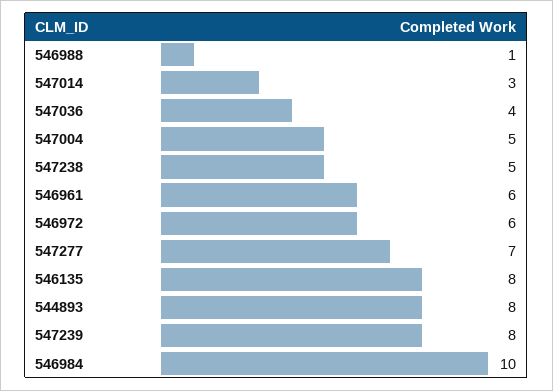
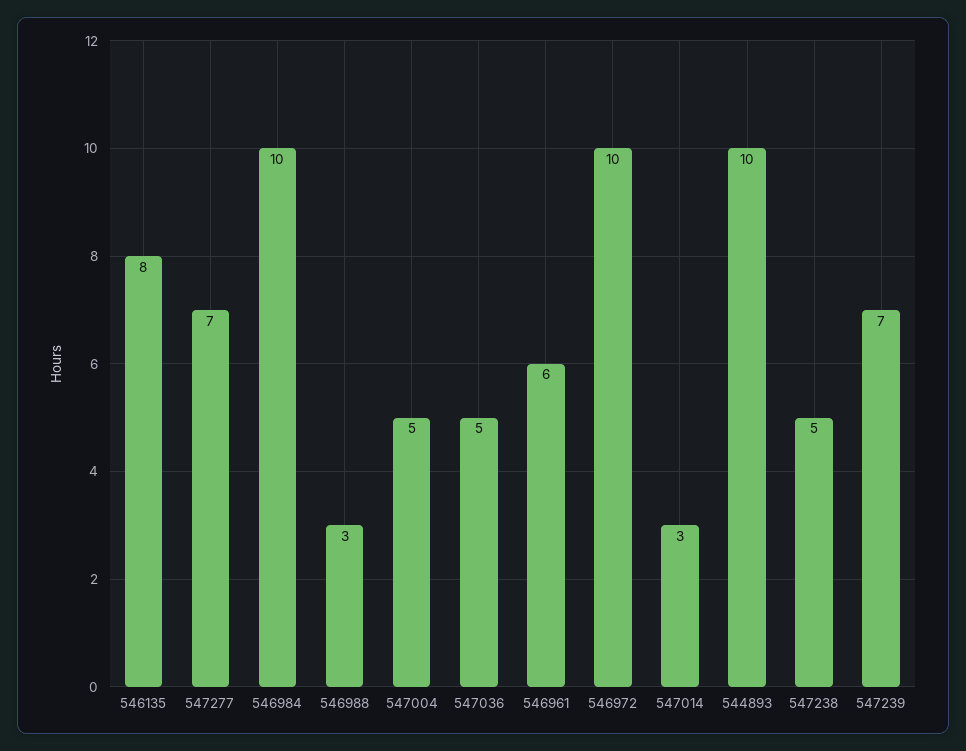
546988: 1 -> 3
547036: 4 -> 5
546972: 6 -> 10
544893: 8 -> 10
547239: 8 -> 7

